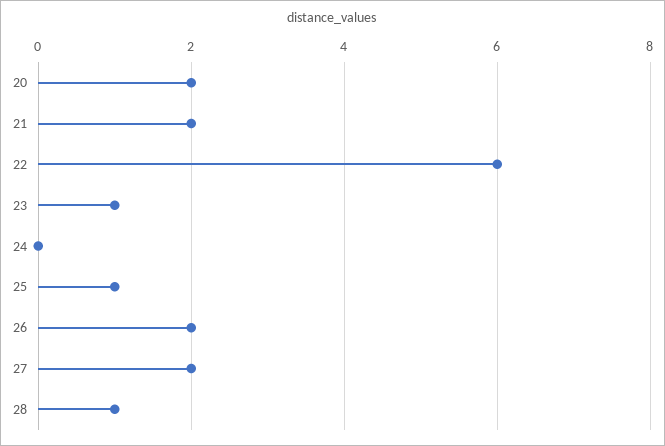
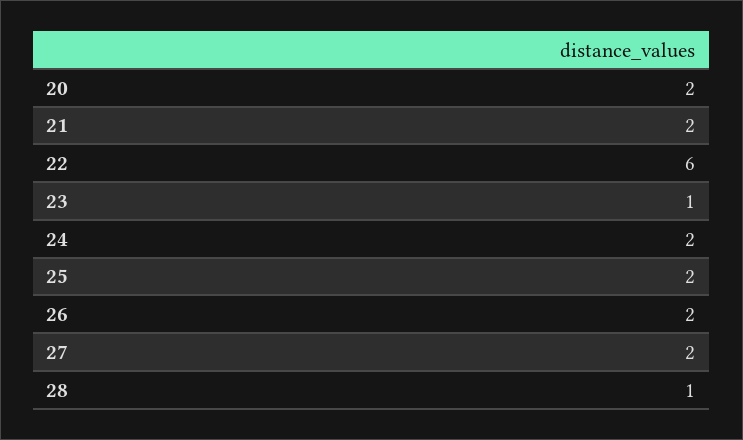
24: 0 -> 2
25: 1 -> 2

